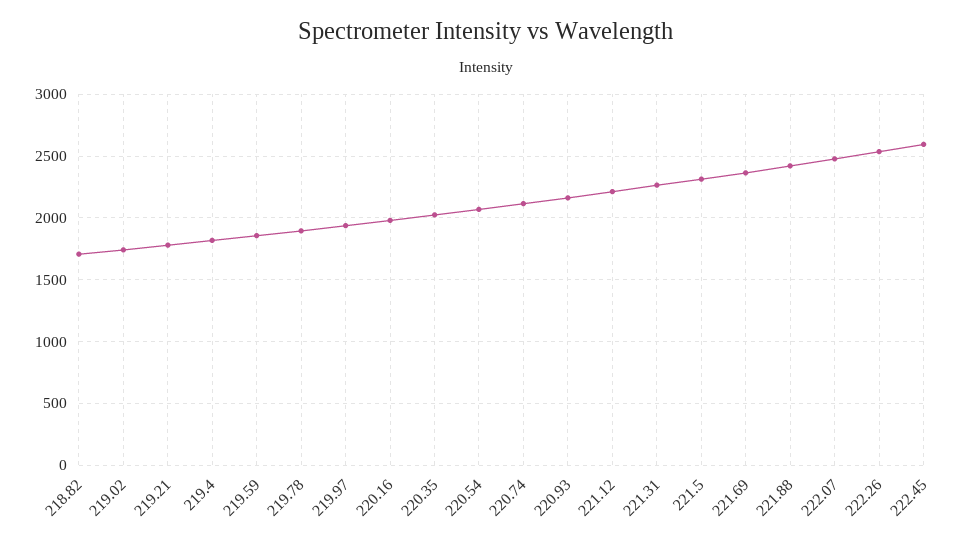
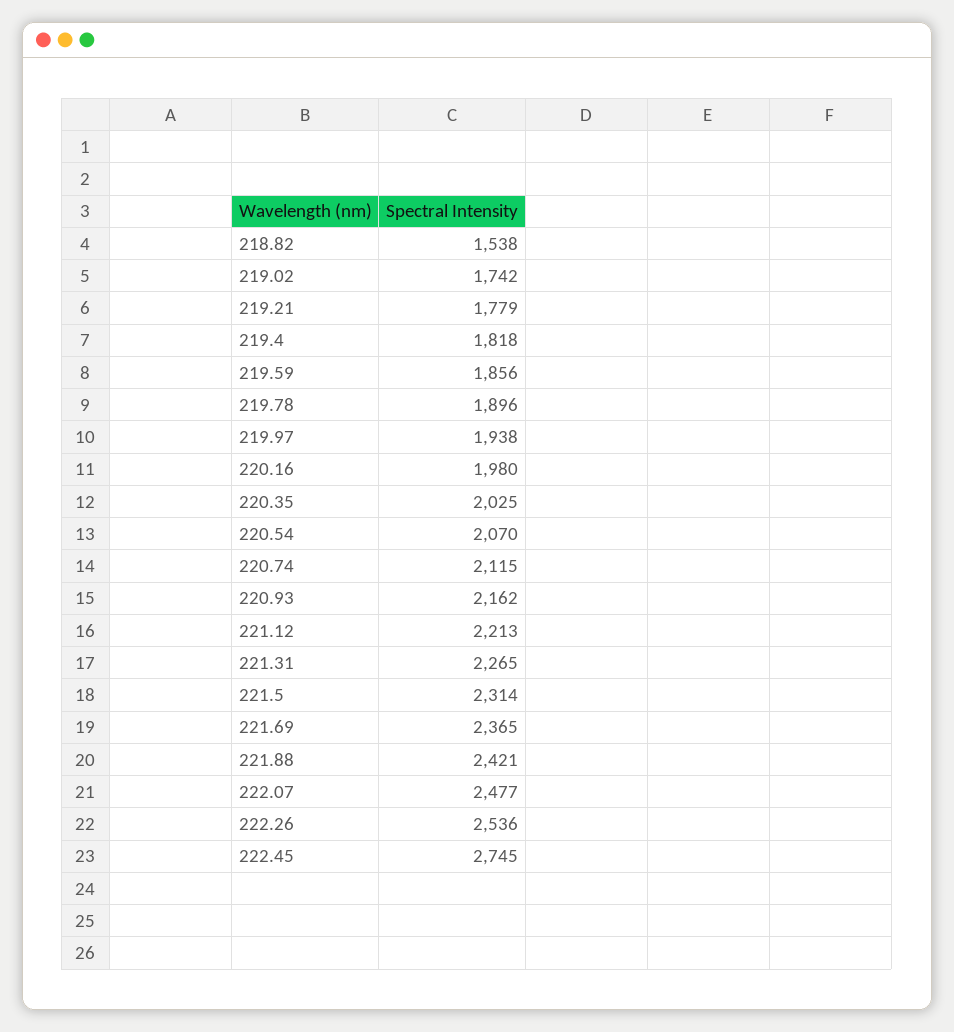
218.82: 1700 -> 1538
222.45: 2600 -> 2745

